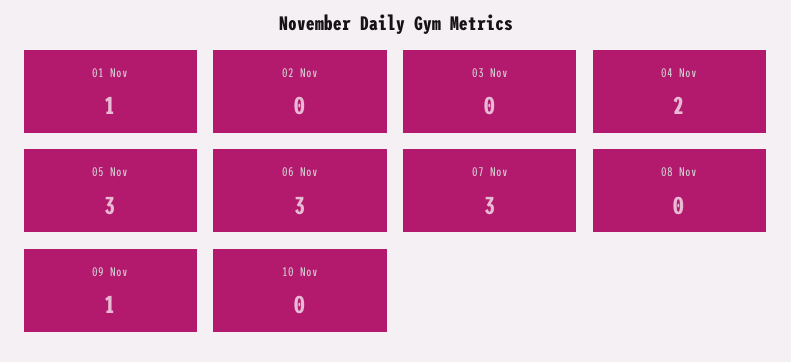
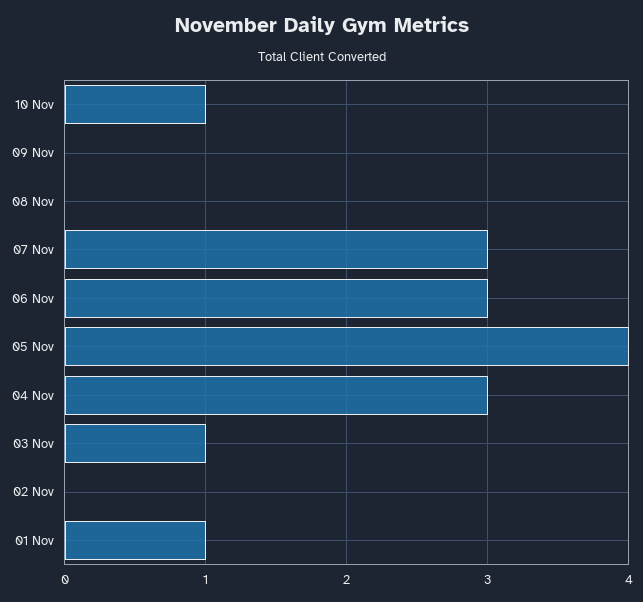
03 Nov: 0 -> 1
04 Nov: 2 -> 3
05 Nov: 3 -> 4
09 Nov: 1 -> 0
10 Nov: 0 -> 1

